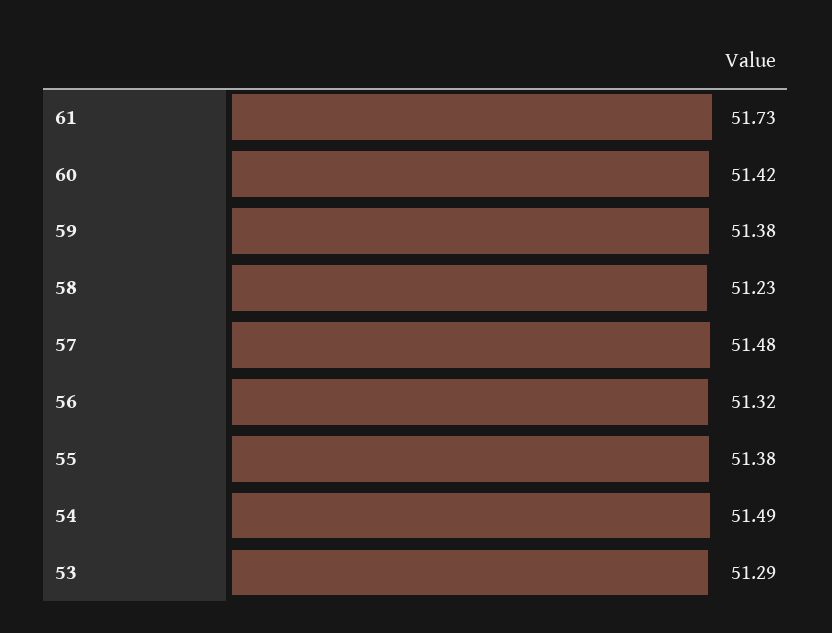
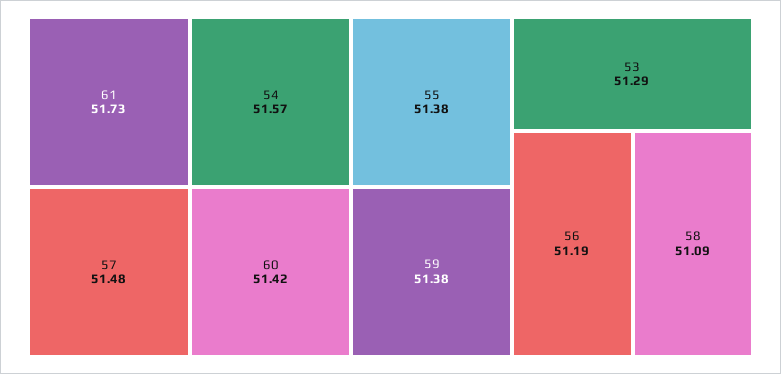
58: 51.23 -> 51.09
56: 51.32 -> 51.19
54: 51.49 -> 51.57

